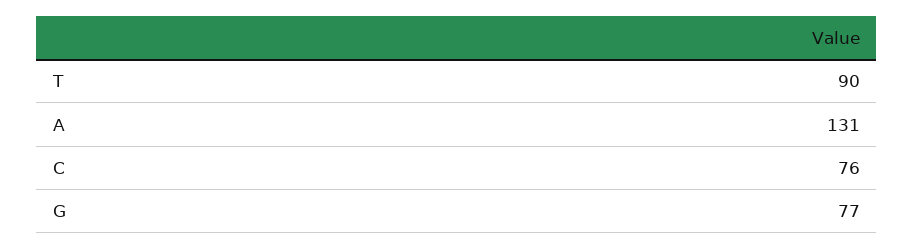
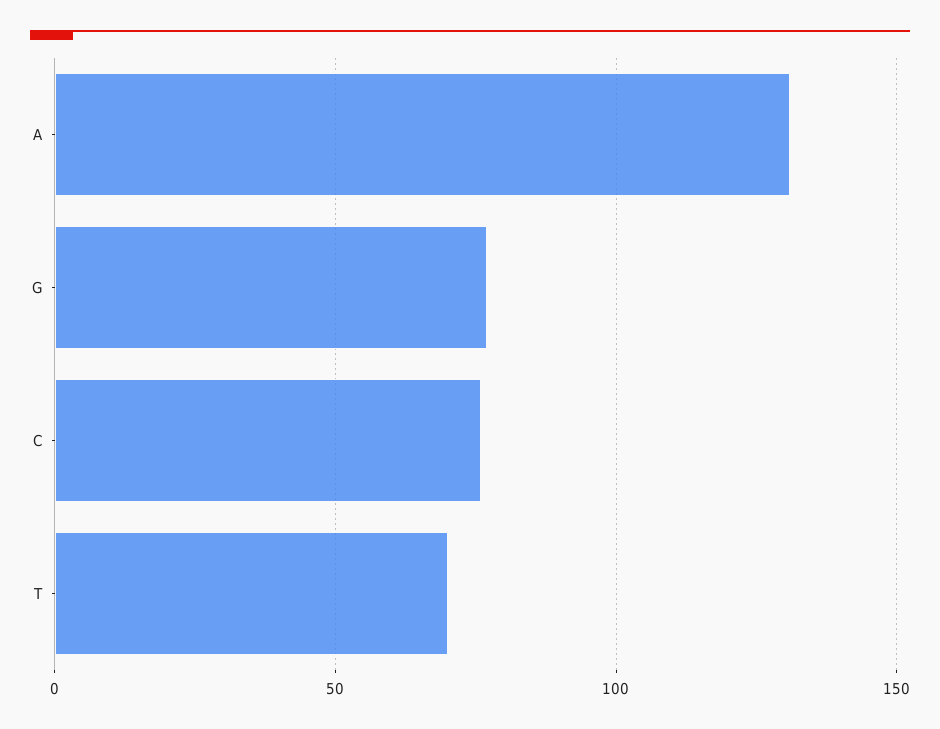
T: 90 -> 70

